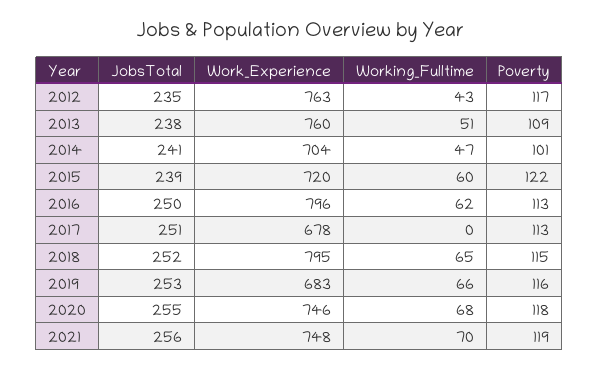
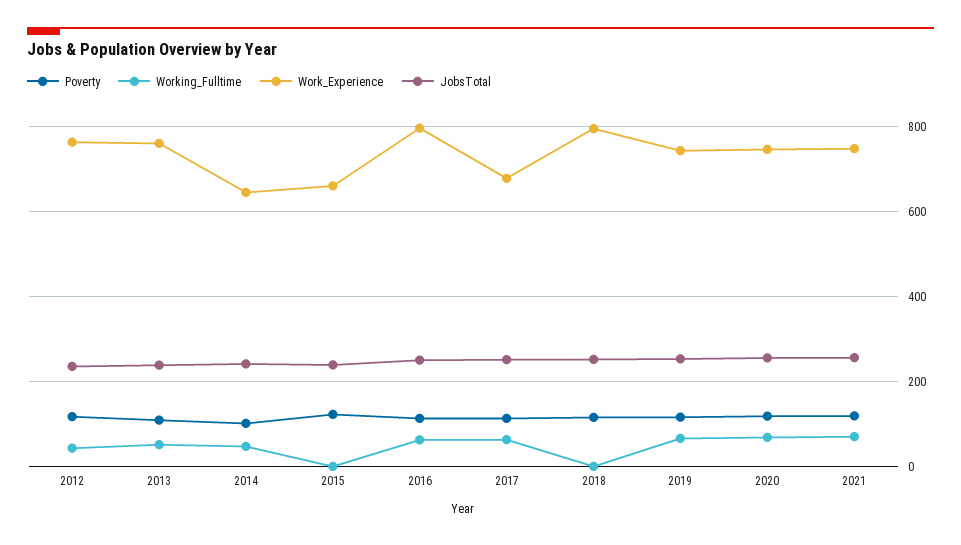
Work_Experience, 2014: 704 -> 640
Work_Experience, 2015: 720 -> 660
Working_Fulltime, 2015: 60 -> 0
Working_Fulltime, 2017: 0 -> 60
Working_Fulltime, 2018: 65 -> 0
Work_Experience, 2019: 683 -> 740

